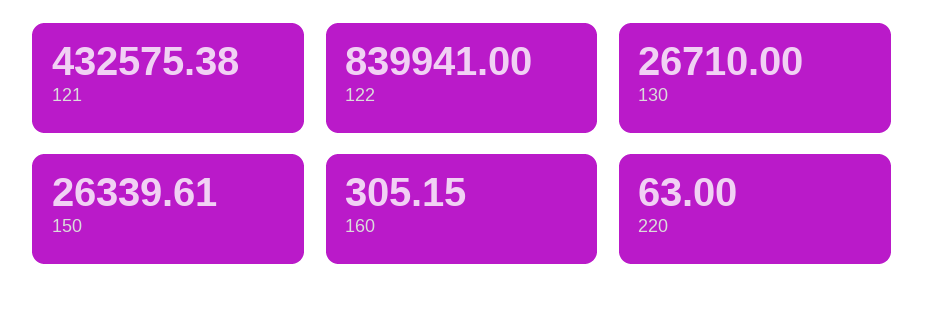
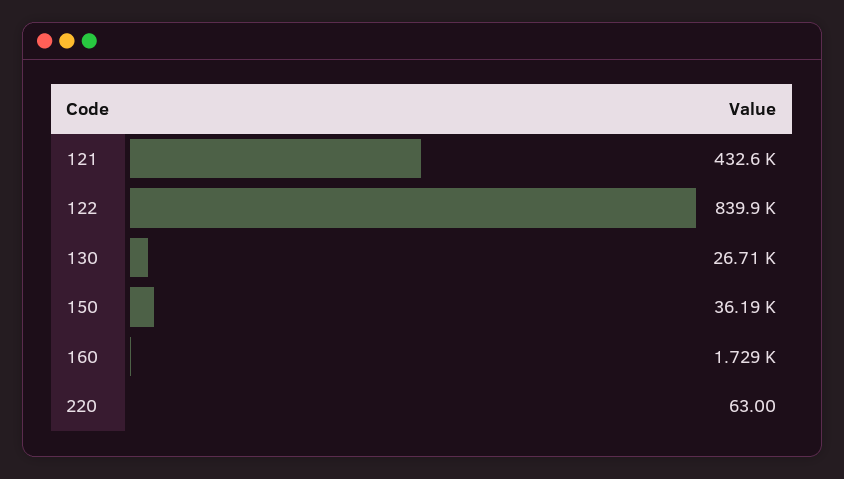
150: 26339.61 -> 36190
160: 305.15 -> 1729

